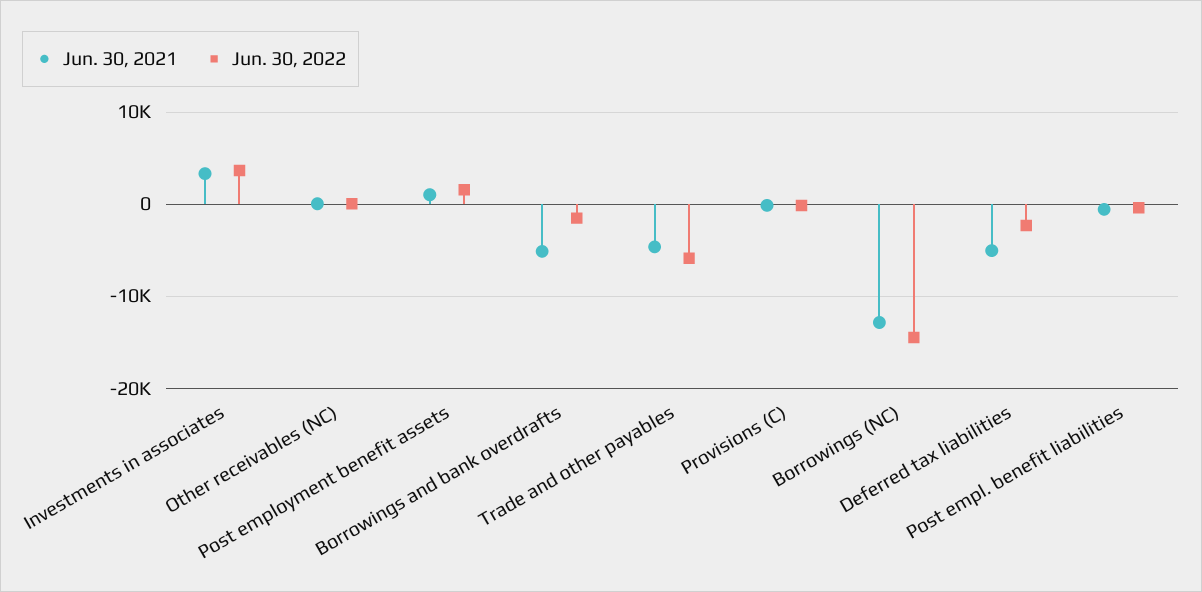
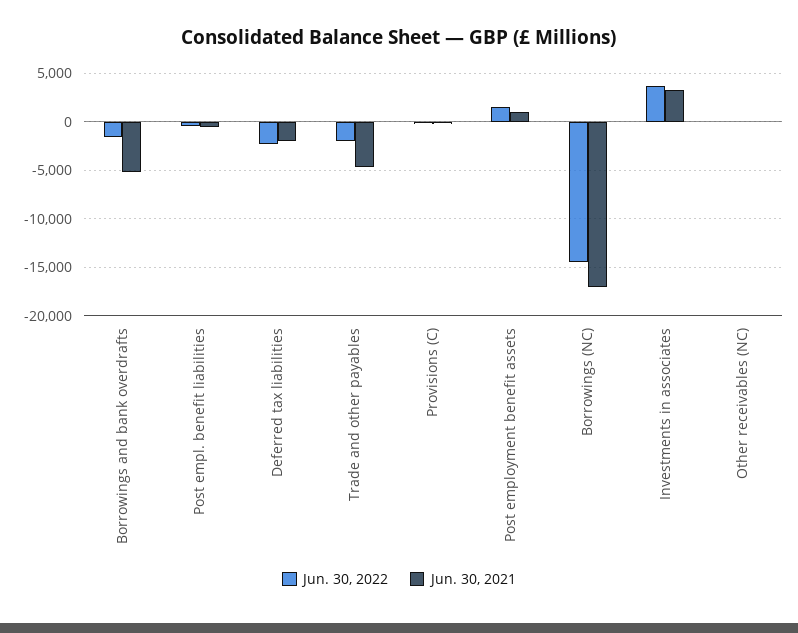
Jun. 30, 2022, Trade and other payables: -6000 -> -2000
Jun. 30, 2021, Borrowings (NC): -13000 -> -17000
Jun. 30, 2021, Deferred tax liabilities: -5000 -> -2000

